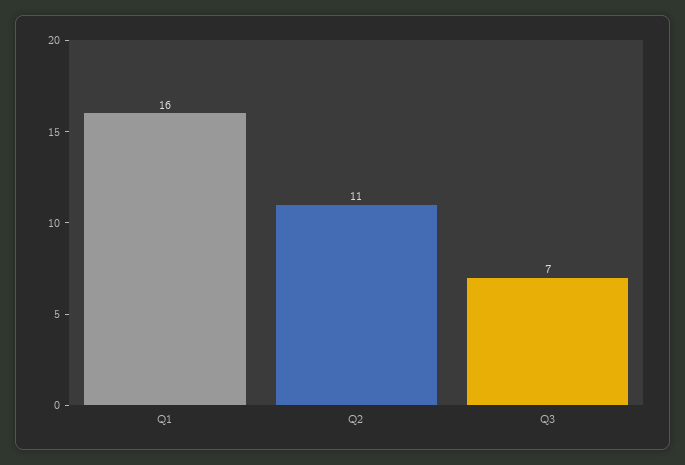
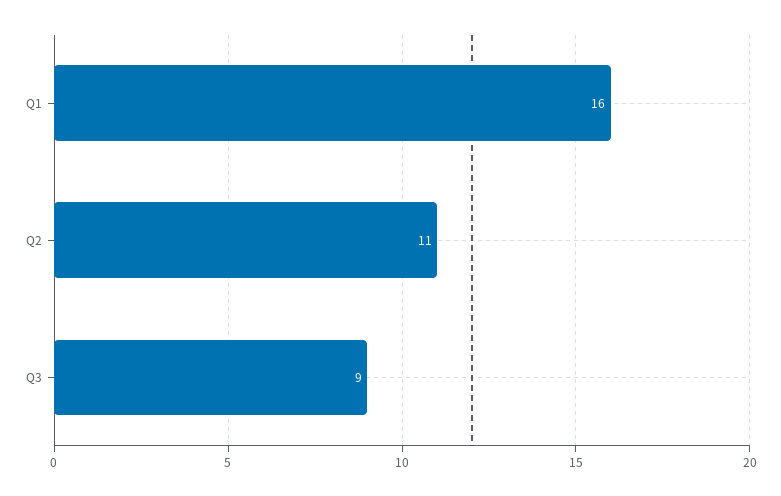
Q3: 7 -> 9

